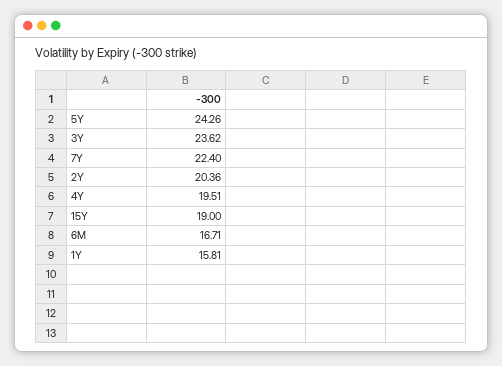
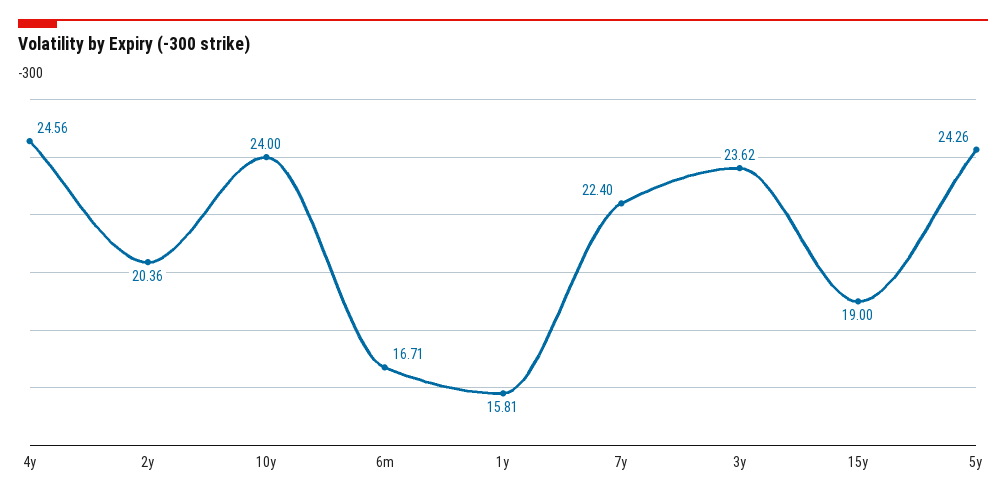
4Y: 19.51 -> 24.56
10y: none -> 24

